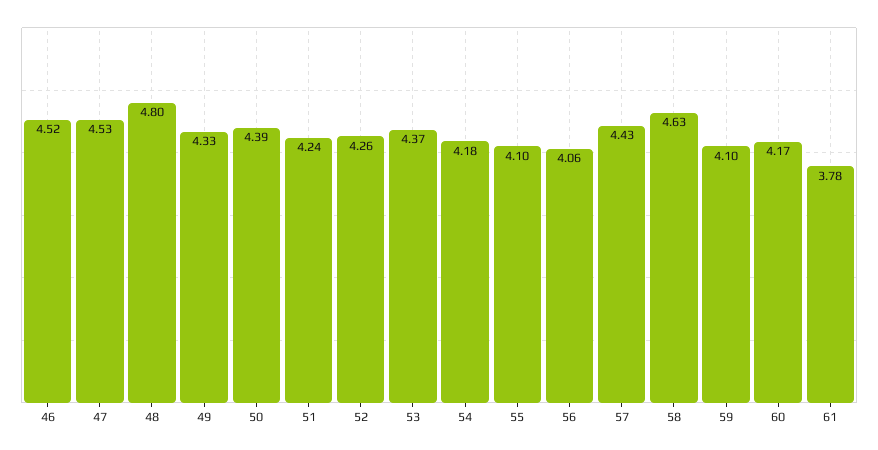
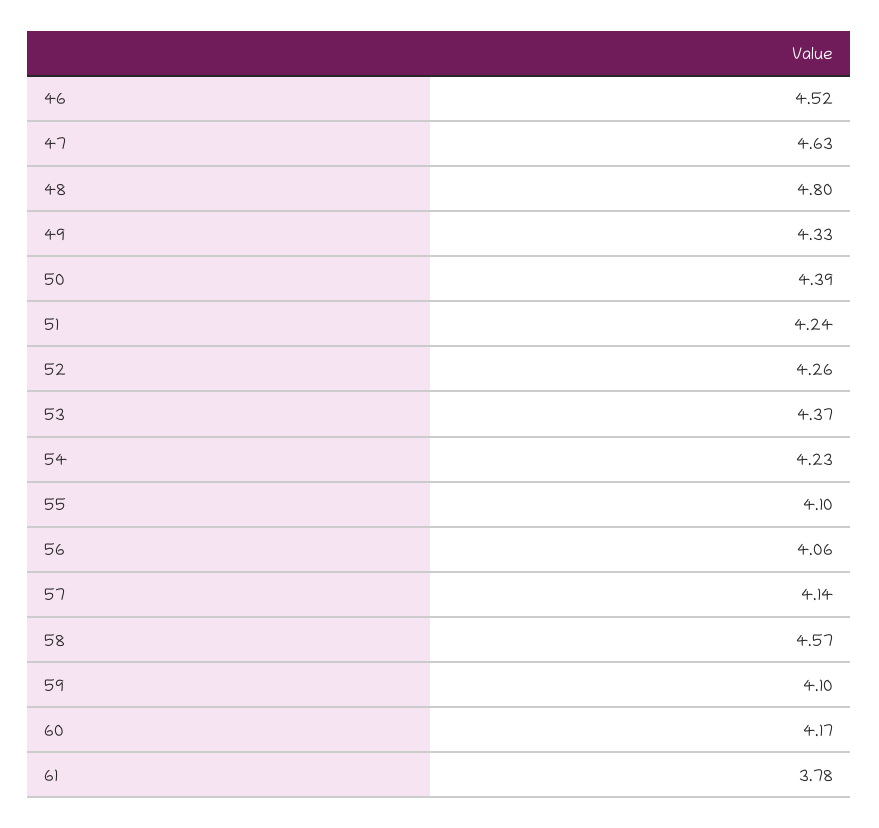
47: 4.53 -> 4.63
54: 4.18 -> 4.23
57: 4.43 -> 4.14
58: 4.63 -> 4.57

